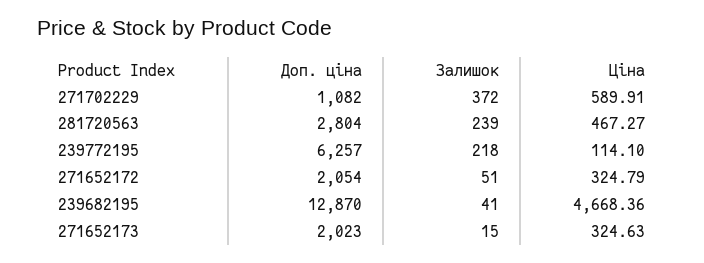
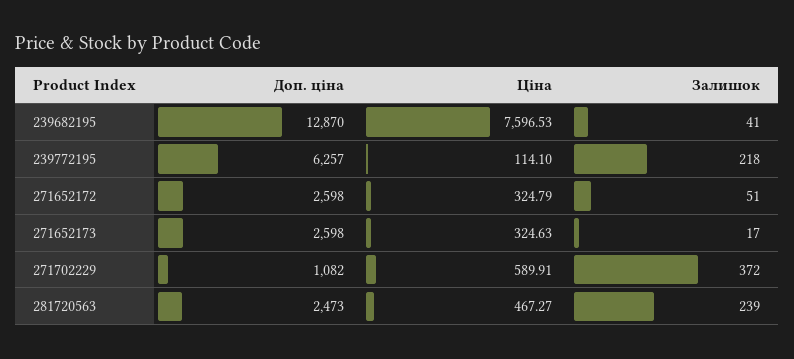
Доп. ціна, 281720563: 2804 -> 2473
Доп. ціна, 271652172: 2054 -> 2598
Ціна, 239682195: 4668.36 -> 7596.53
Доп. ціна, 271652173: 2023 -> 2598
Залишок, 271652173: 15 -> 17

